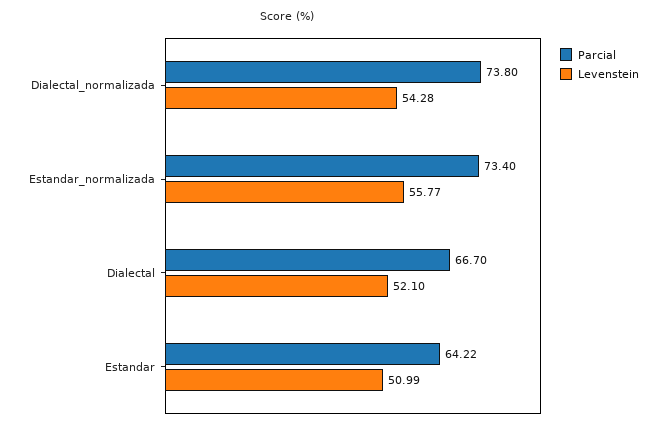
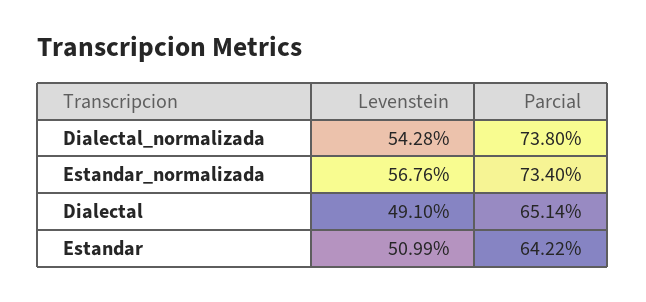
Levenstein, Estandar_normalizada: 55.77 -> 56.76
Parcial, Dialectal: 66.7 -> 65.14
Levenstein, Dialectal: 52.1 -> 49.1

